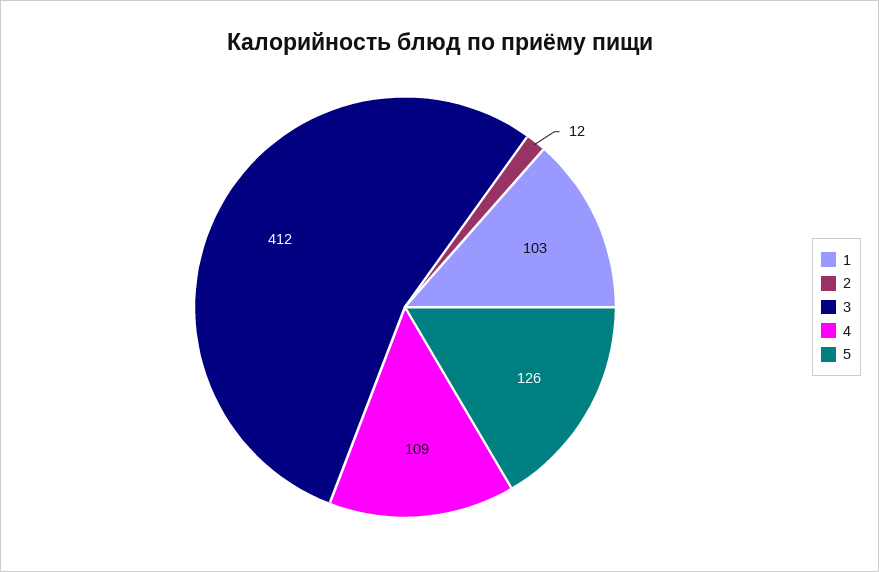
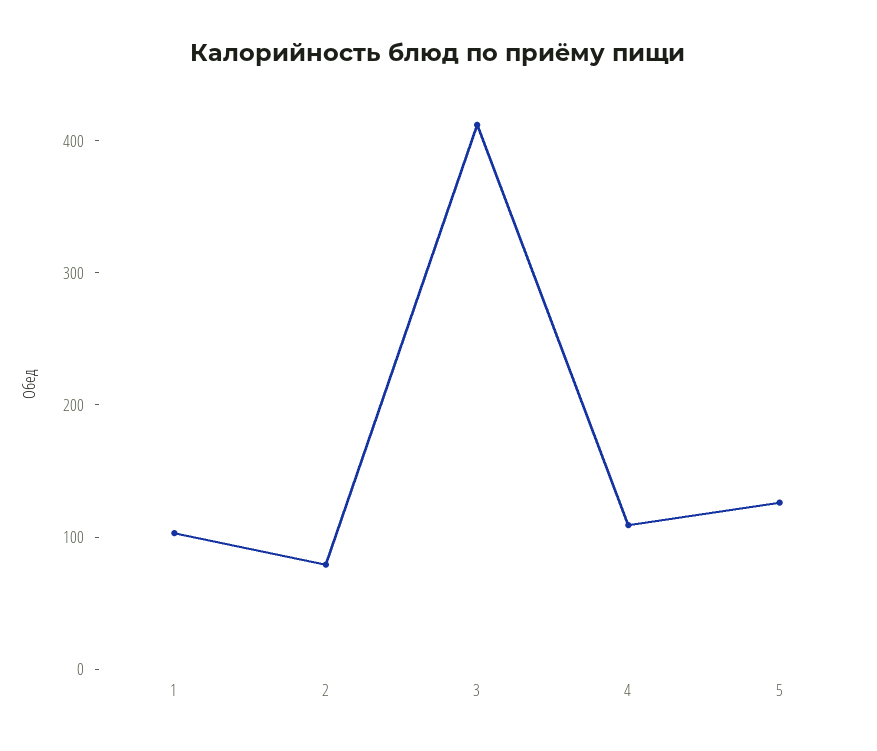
2: 12 -> 80

